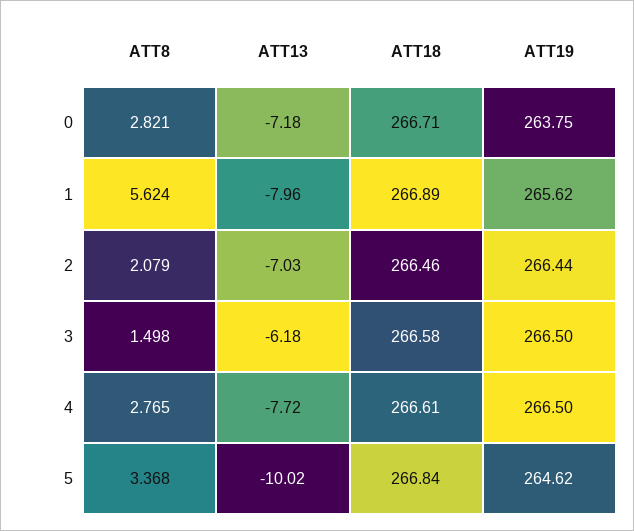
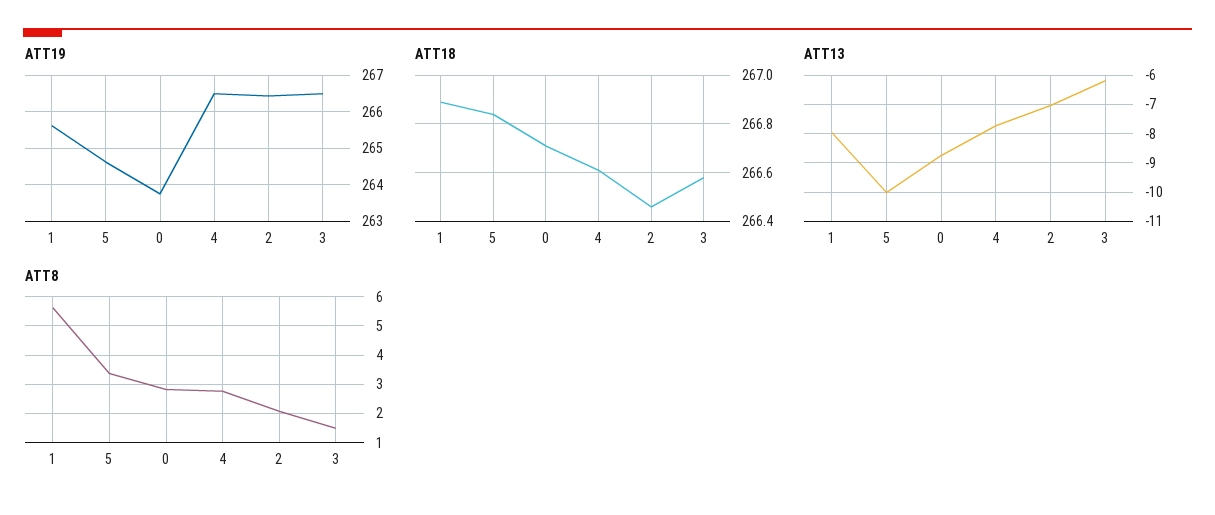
ATT13, 0: -7.18 -> -8.75

